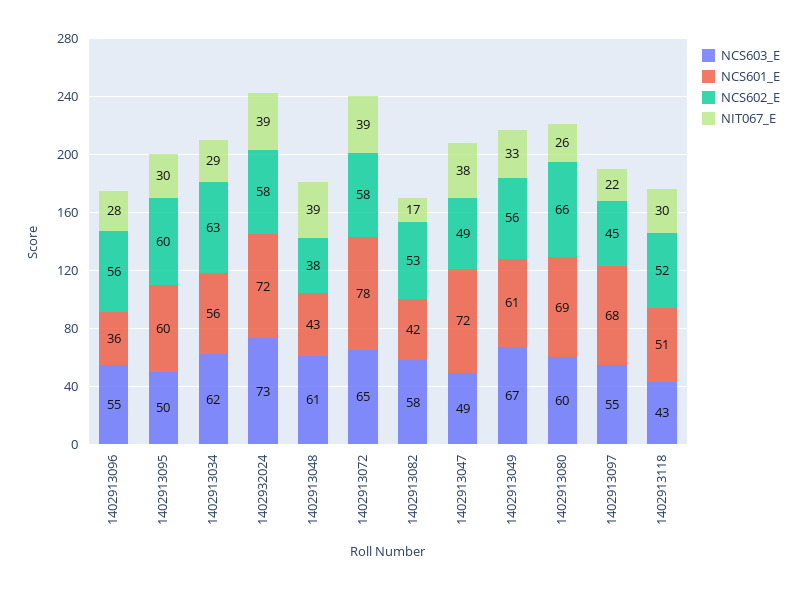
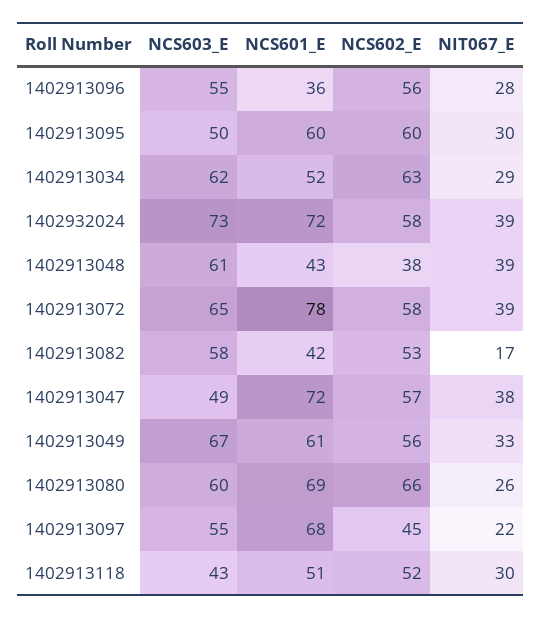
NCS601_E, 1402913034: 56 -> 52
NCS602_E, 1402913047: 49 -> 57

